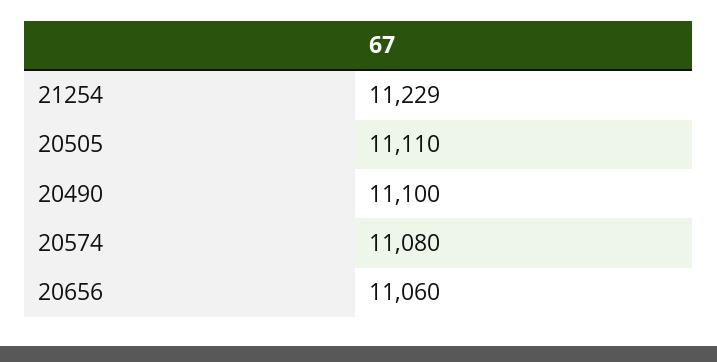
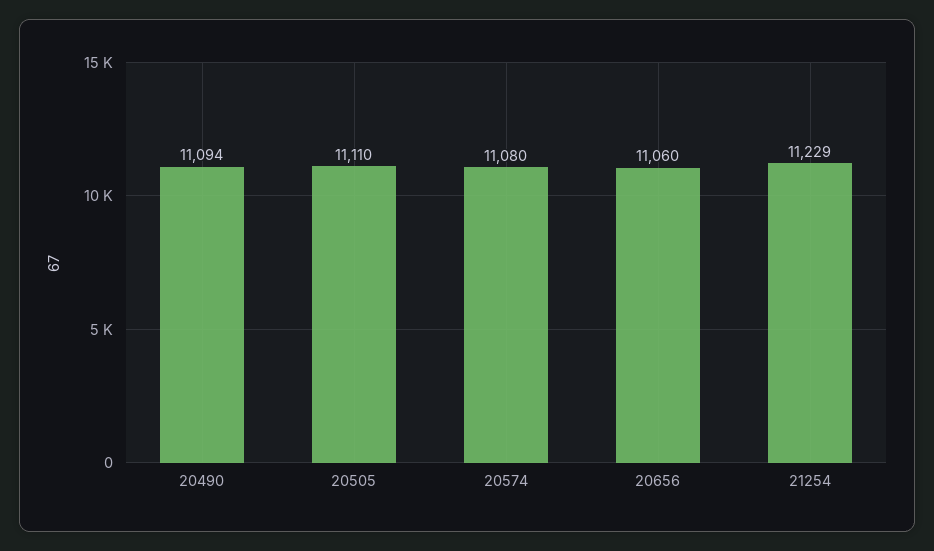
20490: 11100 -> 11094

